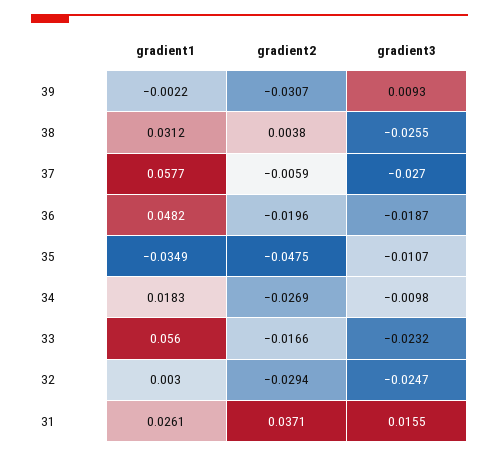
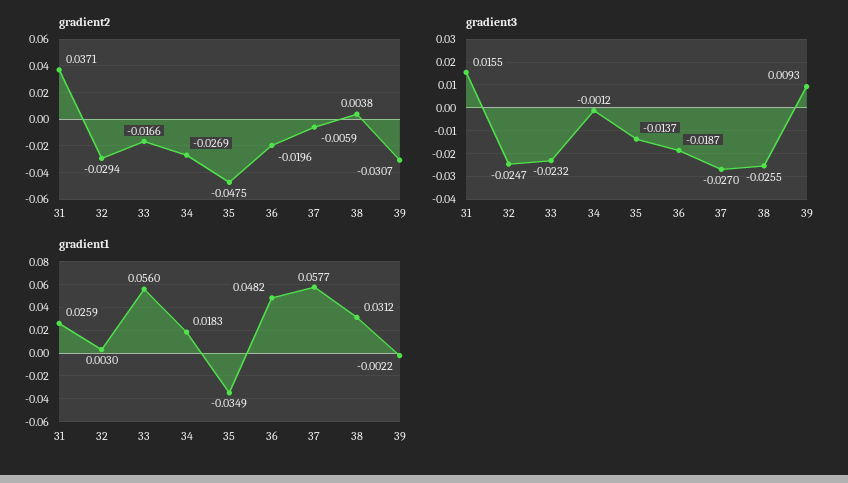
gradient3, 35: -0.0107 -> -0.0137
gradient3, 34: -0.0098 -> -0.0012
gradient1, 31: 0.0261 -> 0.0259

